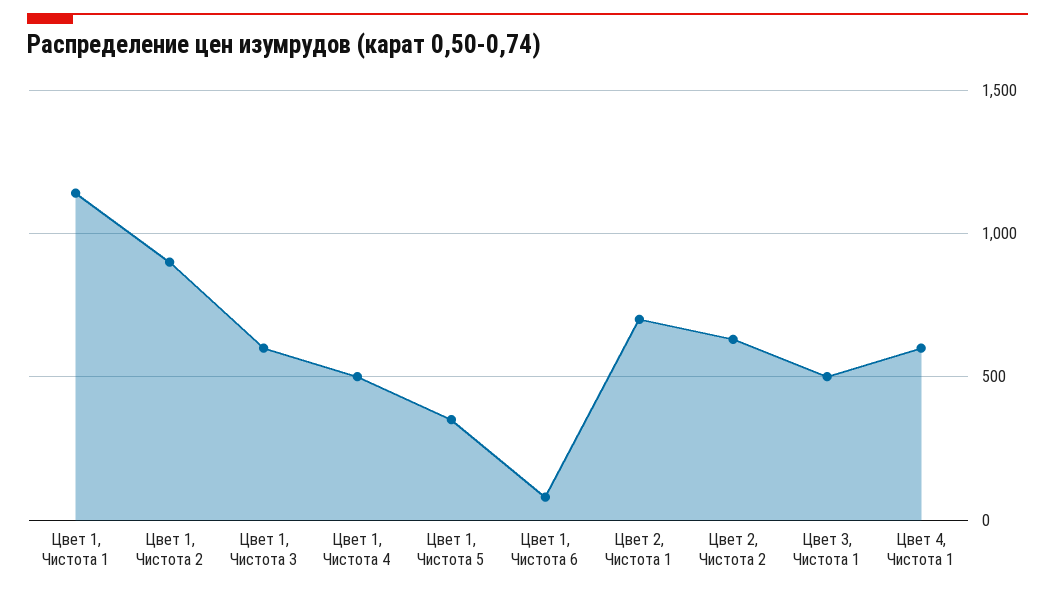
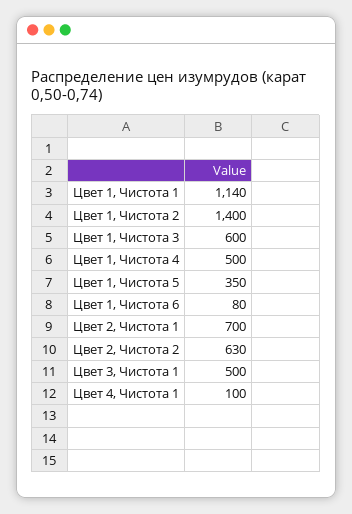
Цвет 1, Чистота 2: 900 -> 1400
Цвет 4, Чистота 1: 600 -> 100

